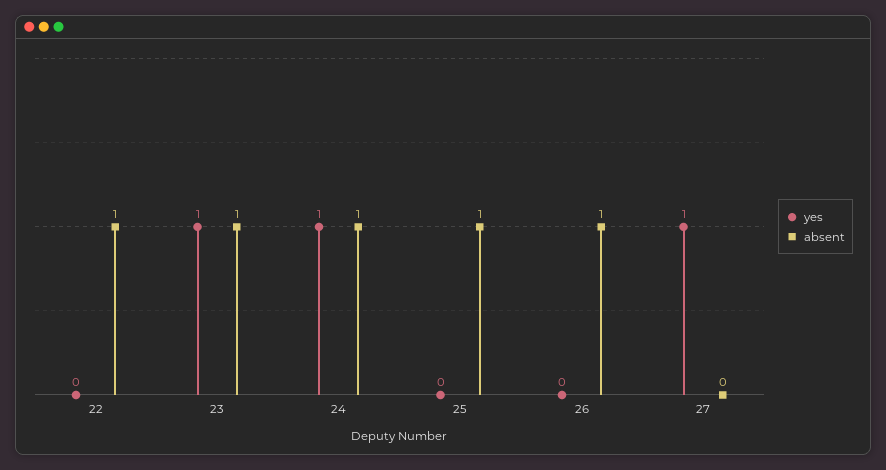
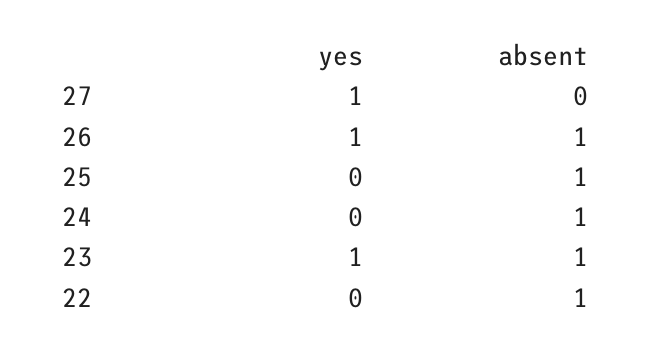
yes, 24: 1 -> 0
yes, 26: 0 -> 1

